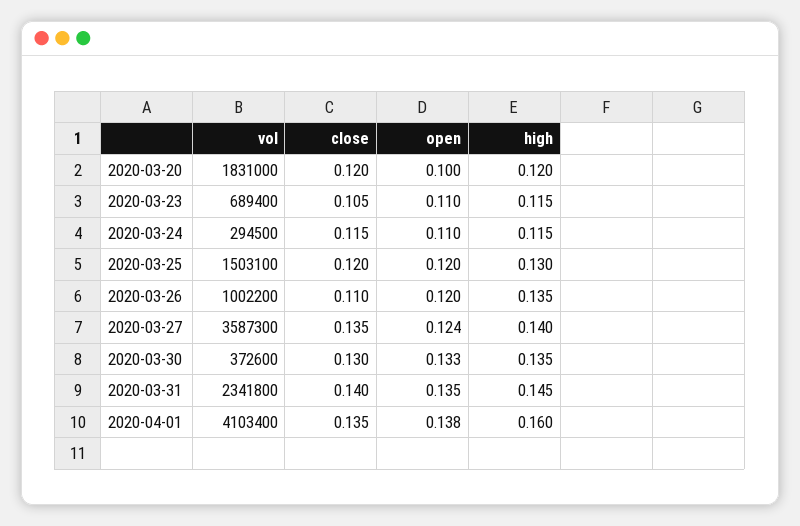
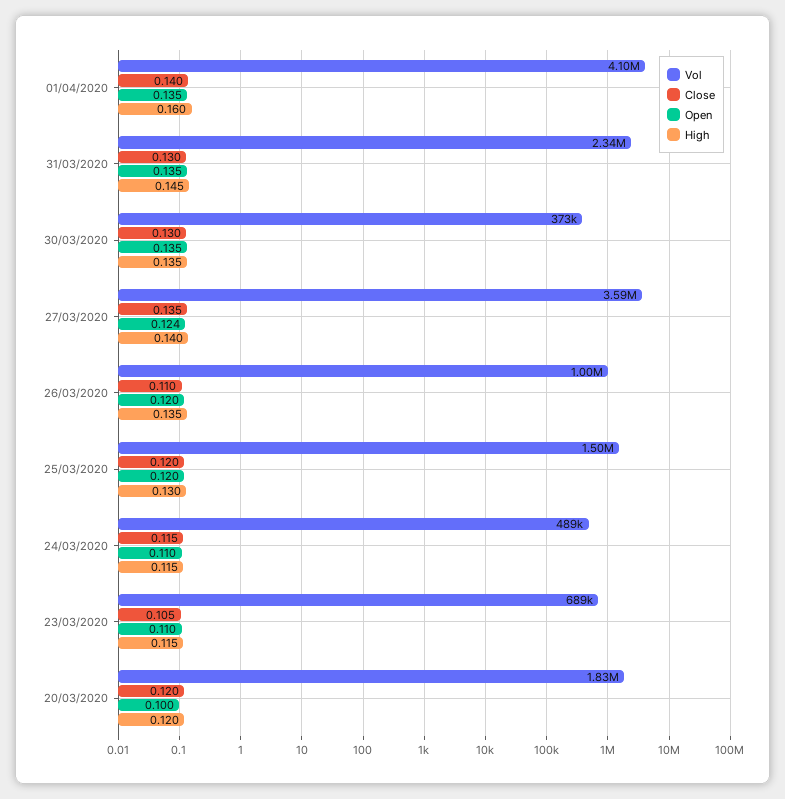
vol, 2020-03-24: 294500 -> 489000
open, 2020-03-30: 0.133 -> 0.135
close, 2020-03-31: 0.14 -> 0.13
close, 2020-04-01: 0.135 -> 0.14
open, 2020-04-01: 0.138 -> 0.135

